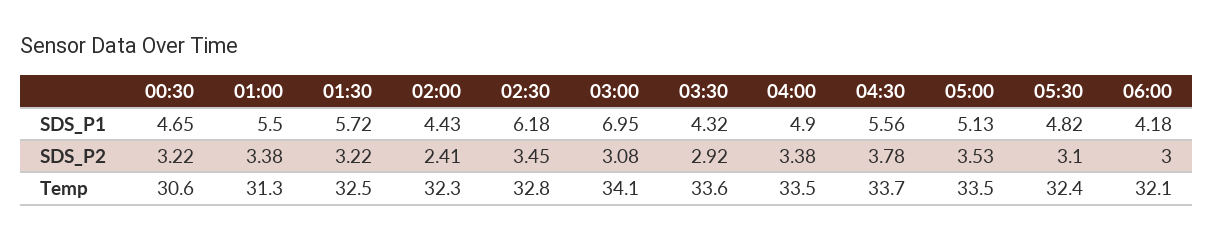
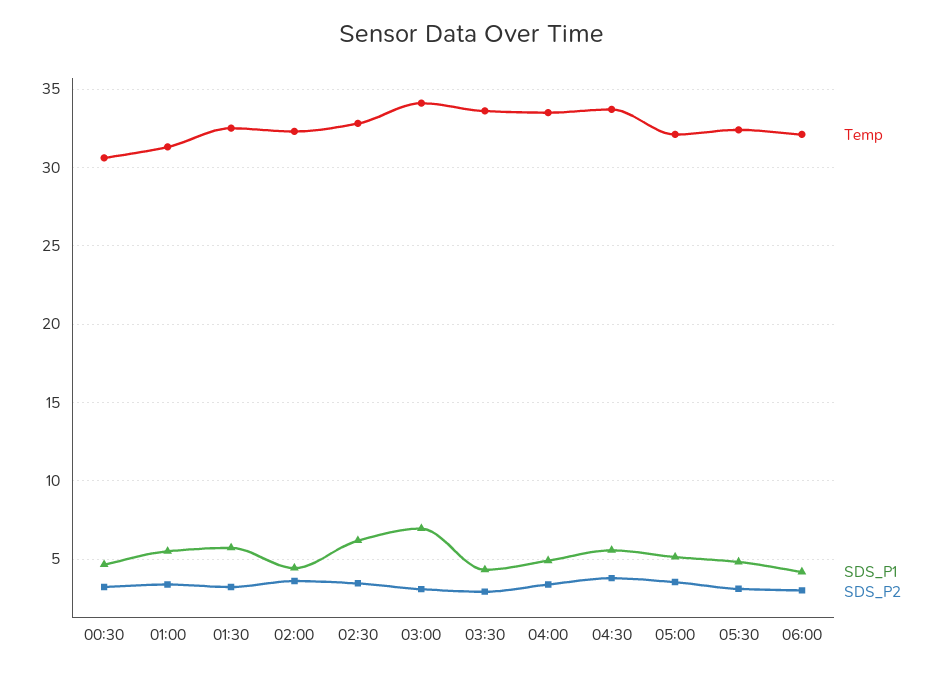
SDS_P2, 02:00: 2.41 -> 3.5
Temp, 05:00: 33.5 -> 32

